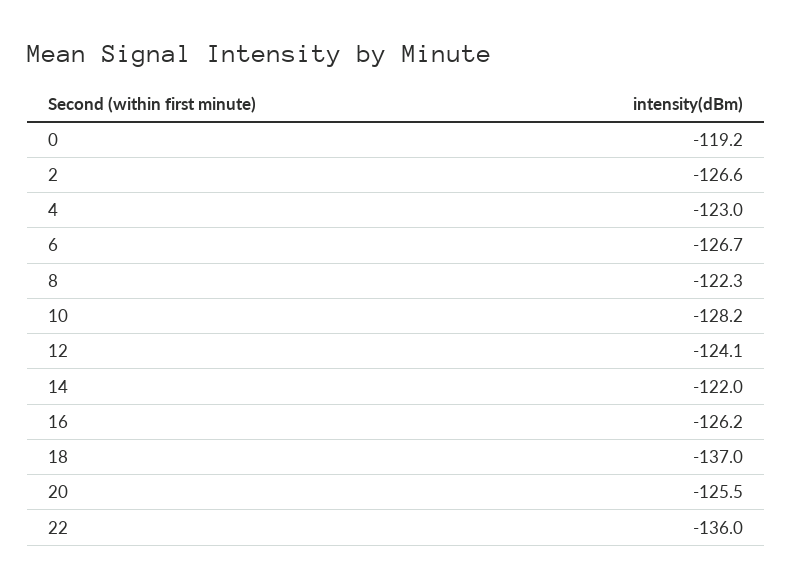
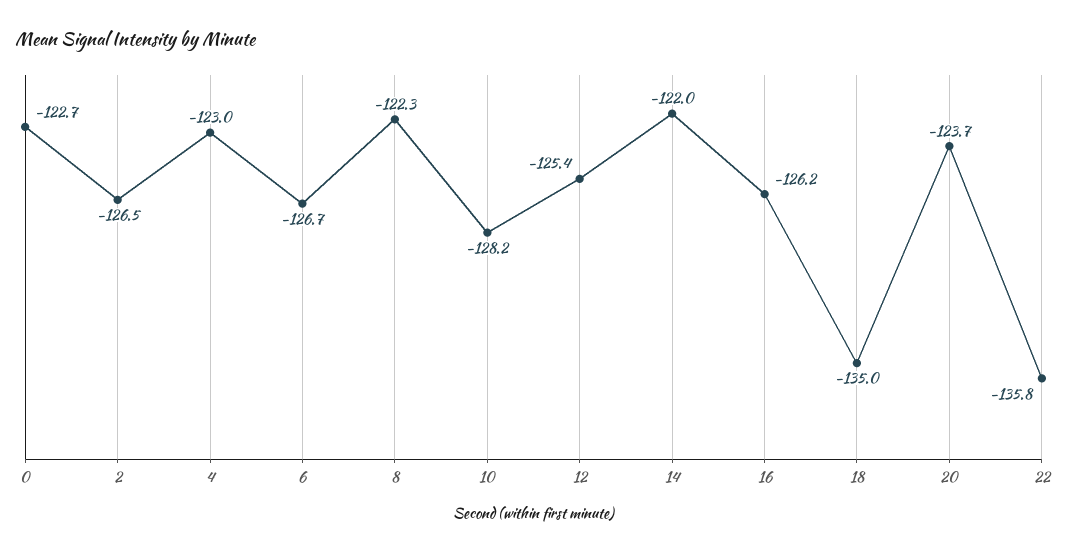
0: -119.2 -> -122.7
2: -126.6 -> -126.5
12: -124.1 -> -125.4
18: -137 -> -135
20: -125.5 -> -123.7
22: -136 -> -135.8

